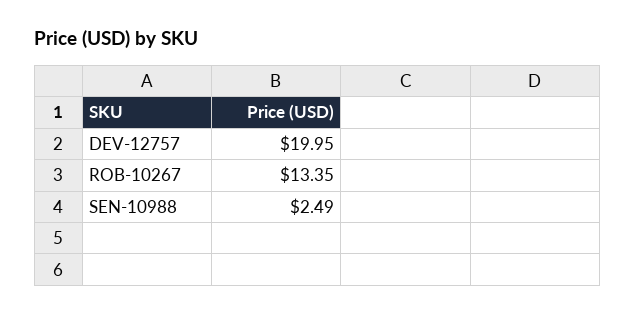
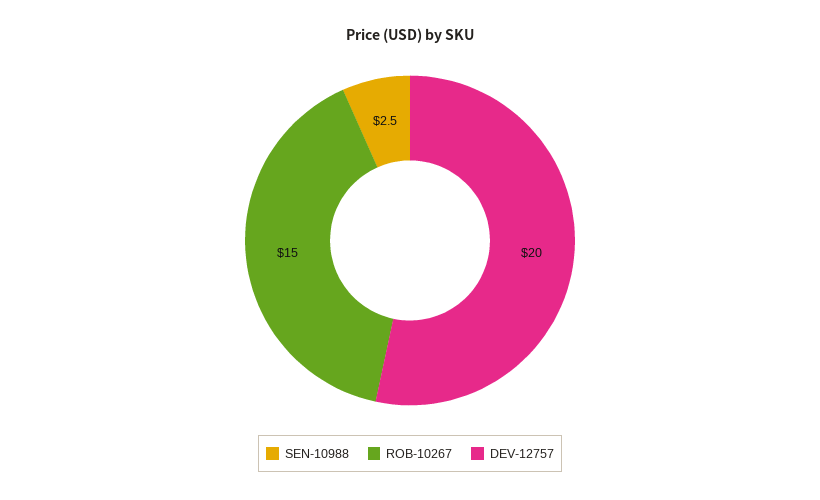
ROB-10267: 13.35 -> 15

